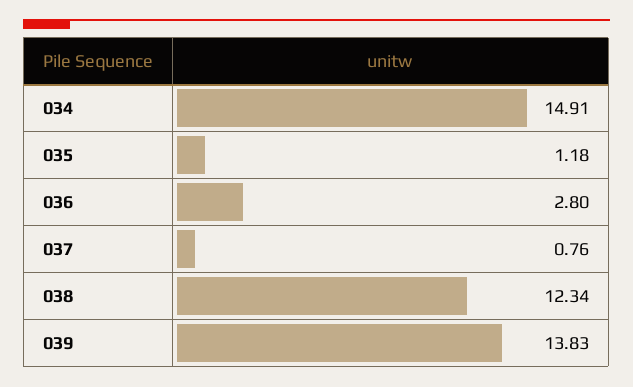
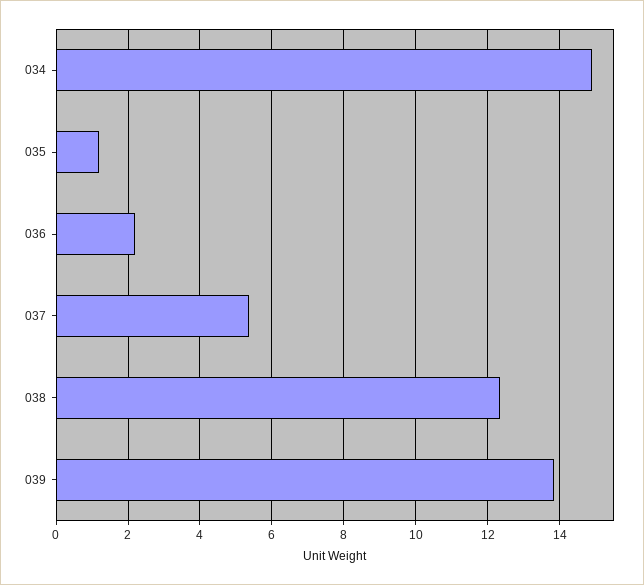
036: 2.8 -> 2.2
037: 0.76 -> 5.4

